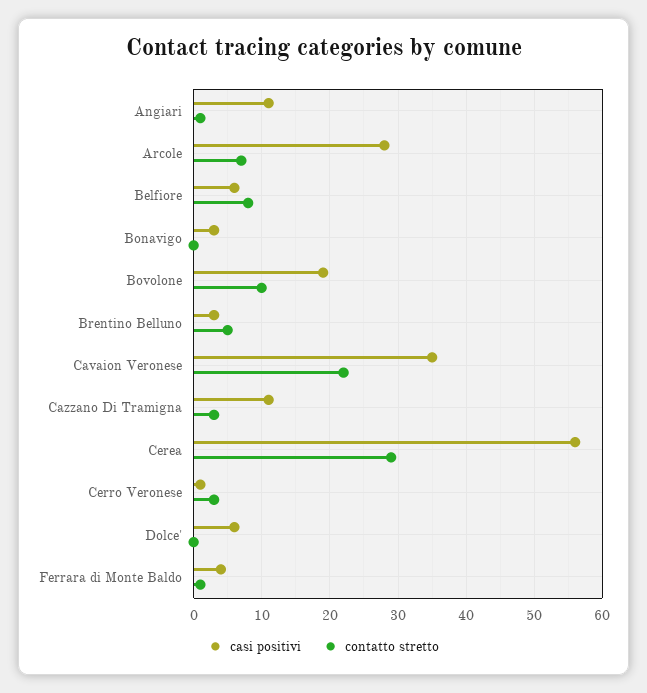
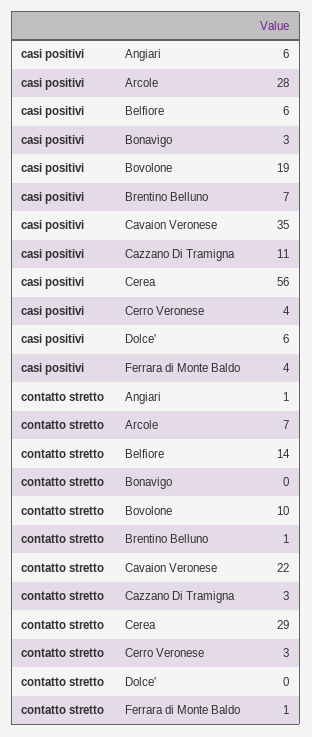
casi positivi, Angiari: 11 -> 6
contatto stretto, Belfiore: 8 -> 14
casi positivi, Brentino Belluno: 3 -> 7
contatto stretto, Brentino Belluno: 5 -> 1
casi positivi, Cerro Veronese: 1 -> 4

